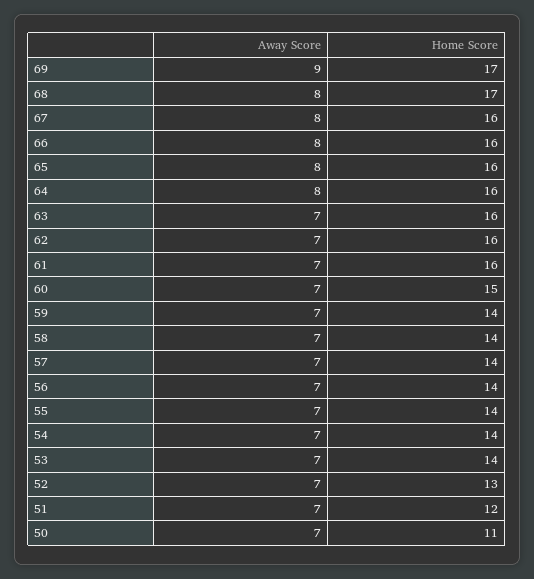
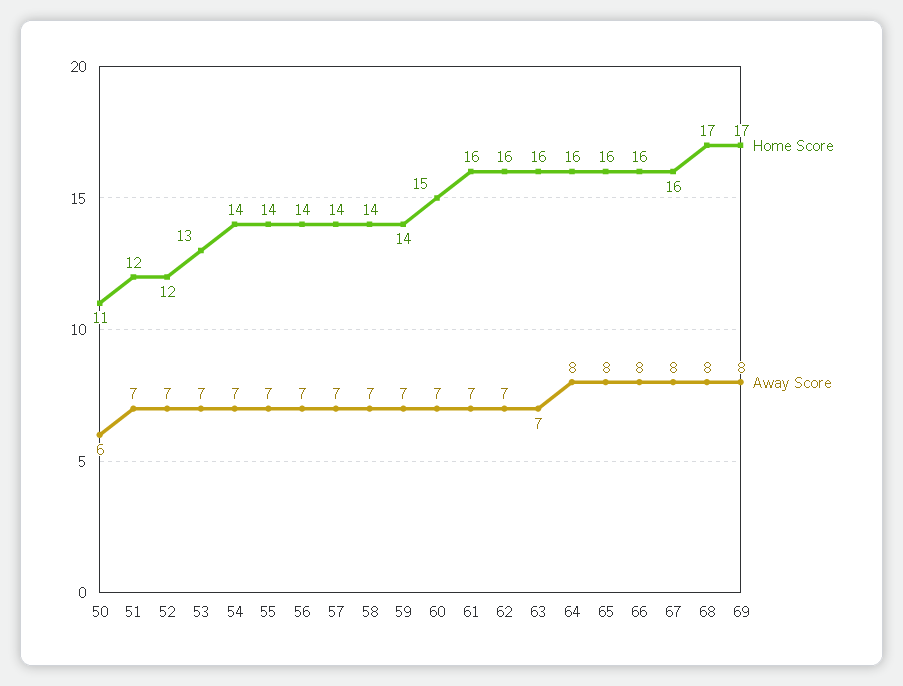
Away Score, 69: 9 -> 8
Home Score, 53: 14 -> 13
Home Score, 52: 13 -> 12
Away Score, 50: 7 -> 6

